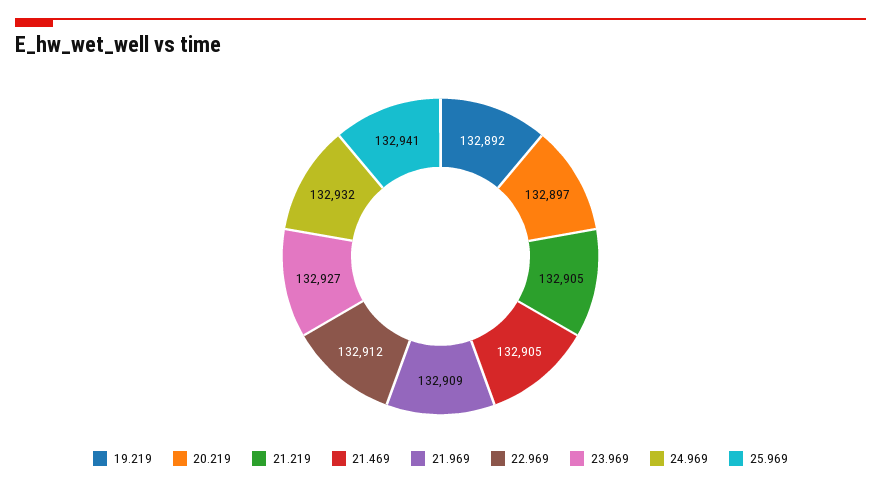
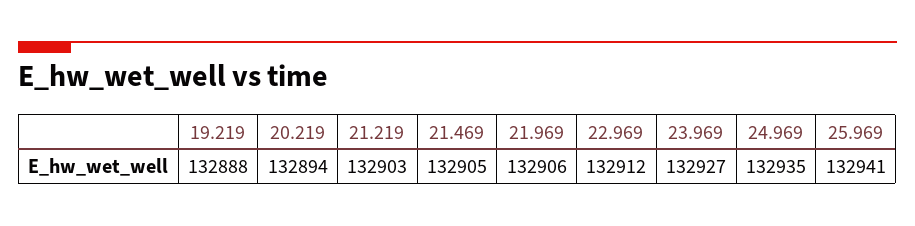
19.219: 132892 -> 132888
20.219: 132897 -> 132894
21.219: 132905 -> 132903
21.969: 132909 -> 132906
24.969: 132932 -> 132935

